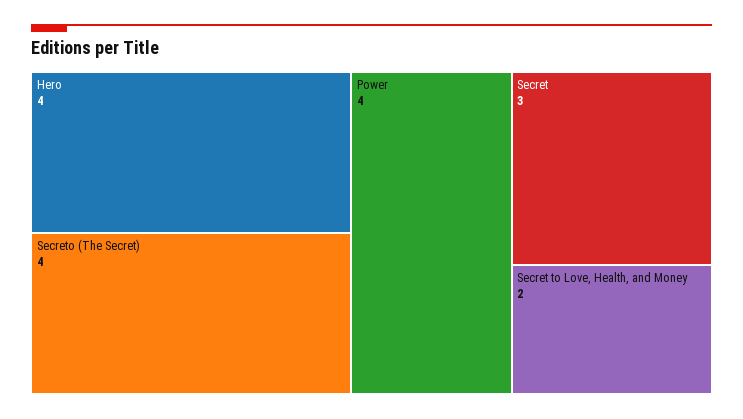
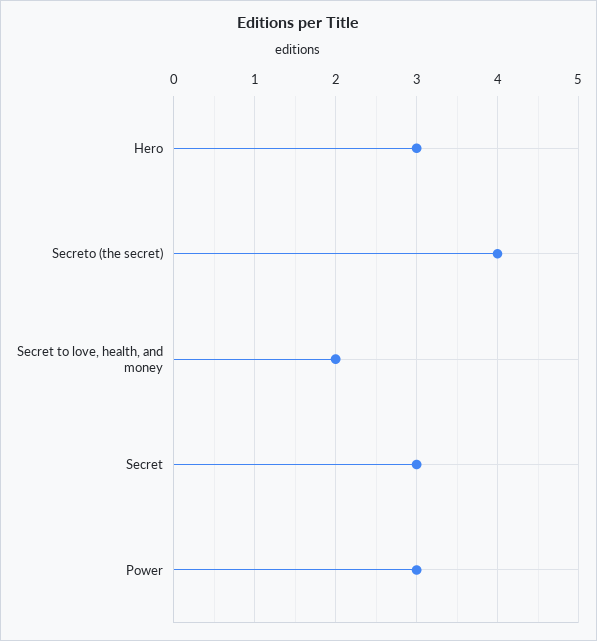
Hero: 4 -> 3
Power: 4 -> 3

